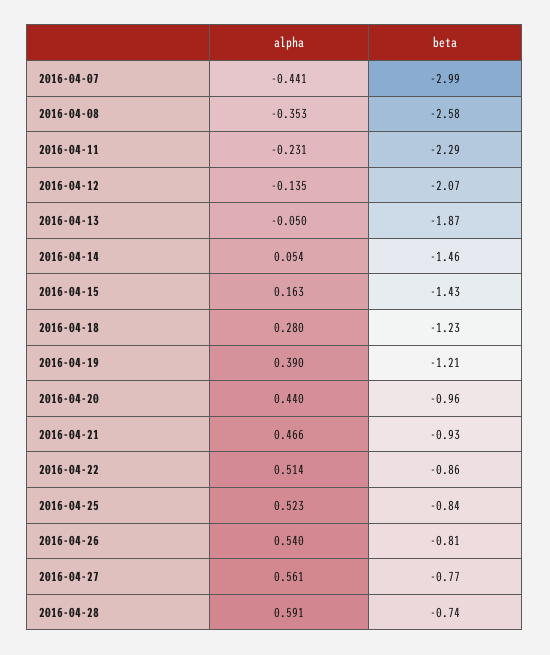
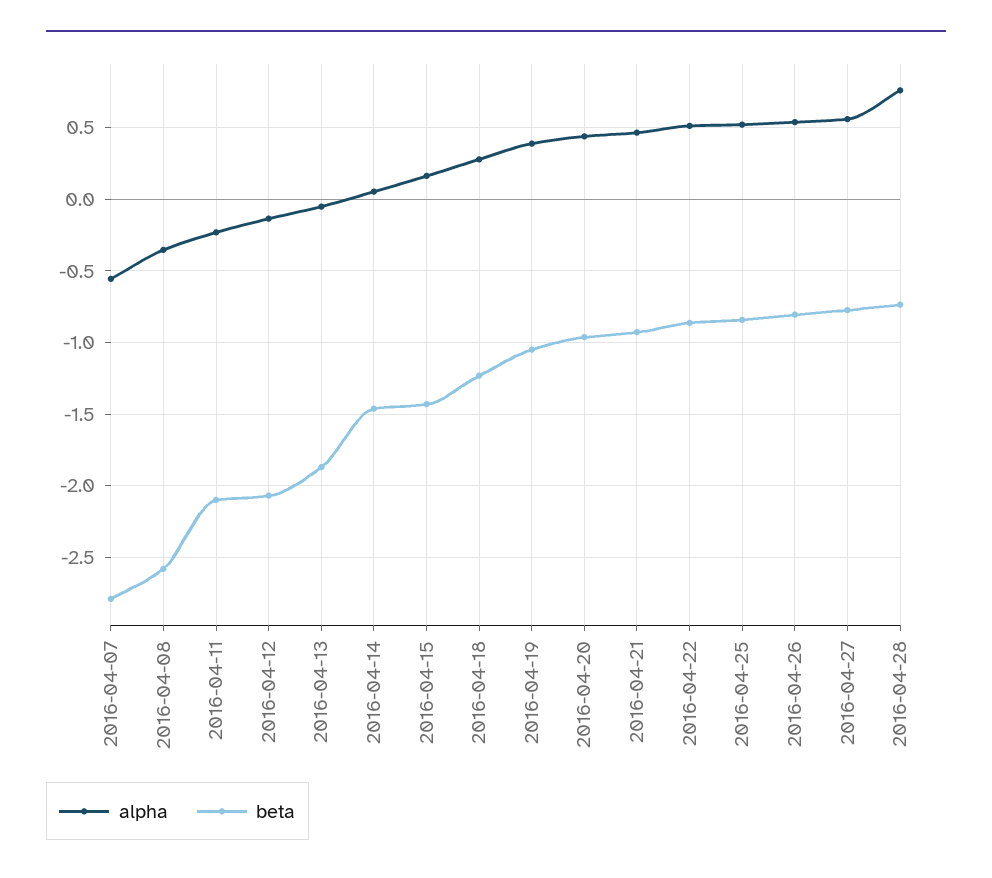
alpha, 2016-04-07: -0.441 -> -0.55
beta, 2016-04-07: -2.99 -> -2.8
beta, 2016-04-11: -2.29 -> -2.1
beta, 2016-04-19: -1.21 -> -1.05
alpha, 2016-04-28: 0.591 -> 0.75

